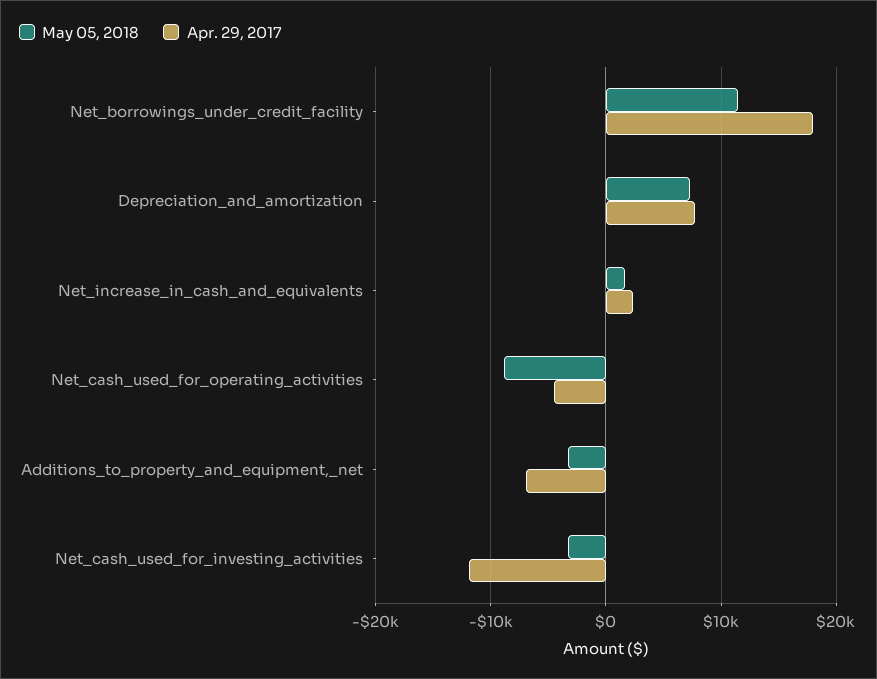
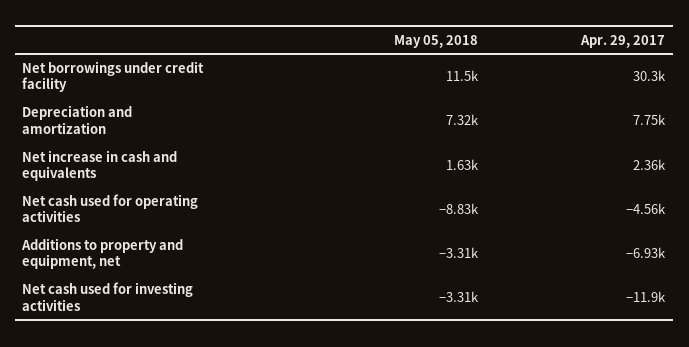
Apr. 29, 2017, Net_borrowings_under_credit_facility: 18000 -> 30300

